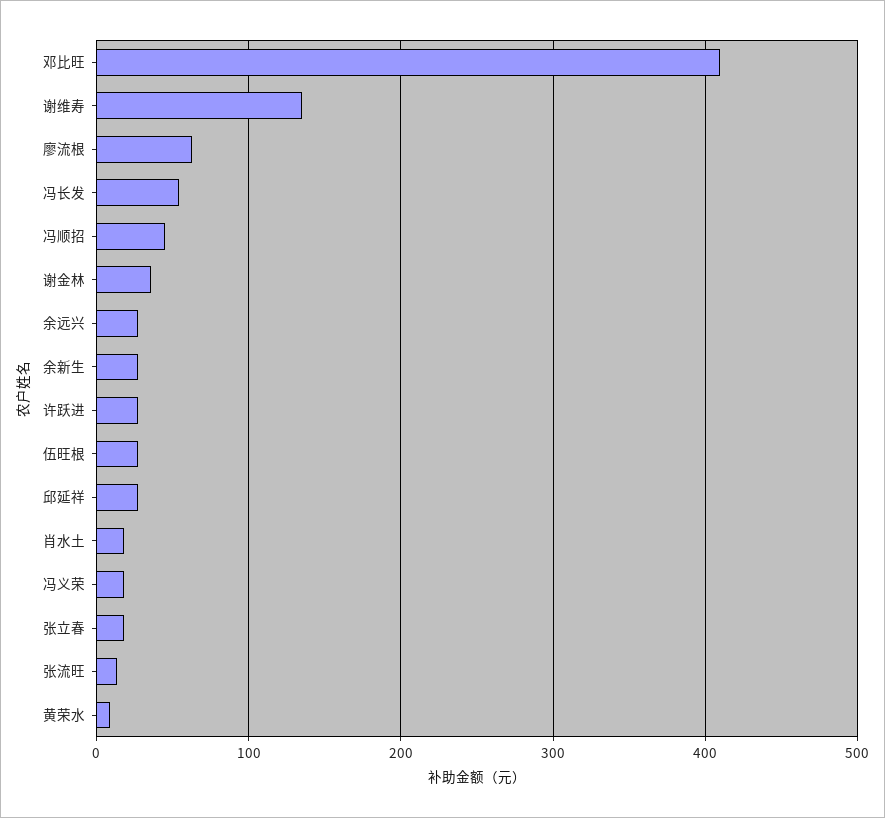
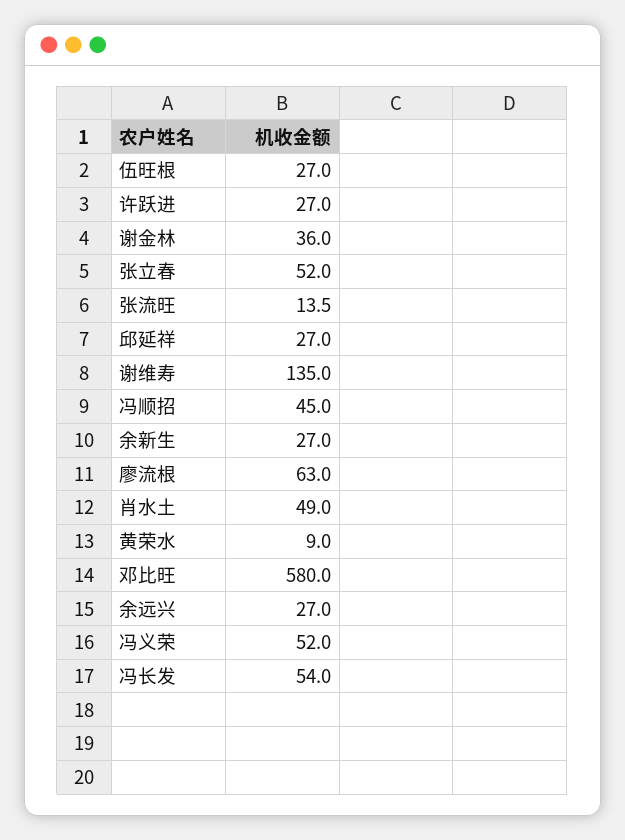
邓比旺: 410 -> 580
肖水土: 20 -> 49
冯义荣: 20 -> 52
张立春: 20 -> 52

